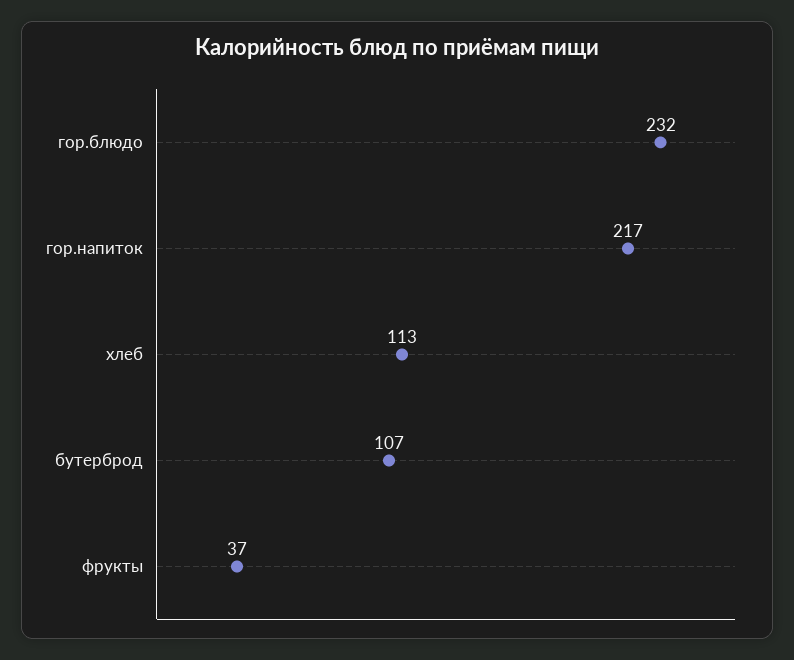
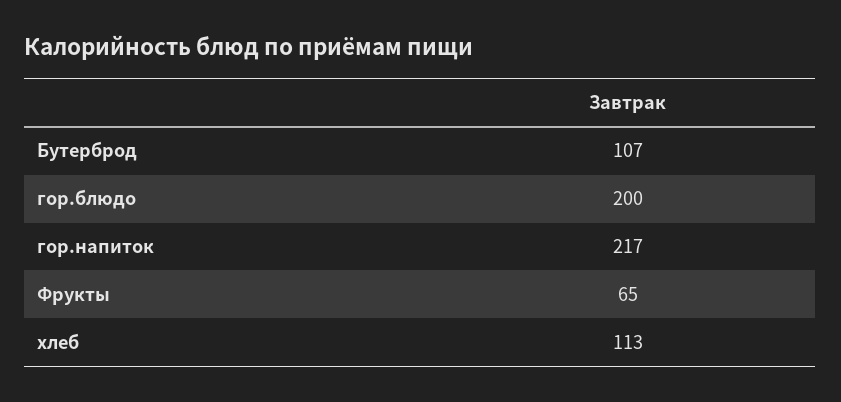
гор.блюдо: 232 -> 200
фрукты: 37 -> 65

